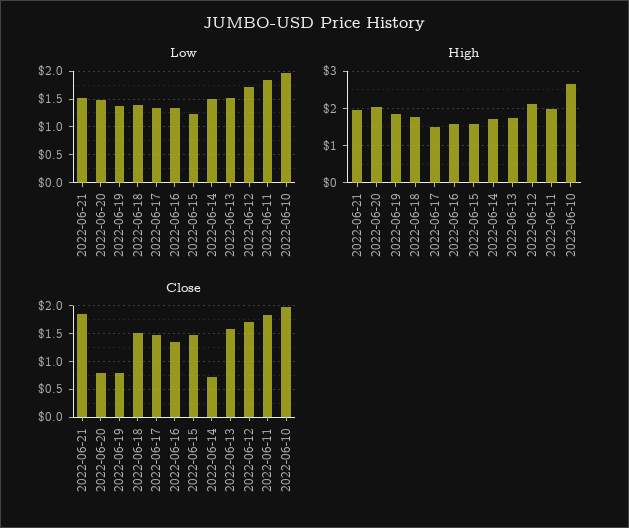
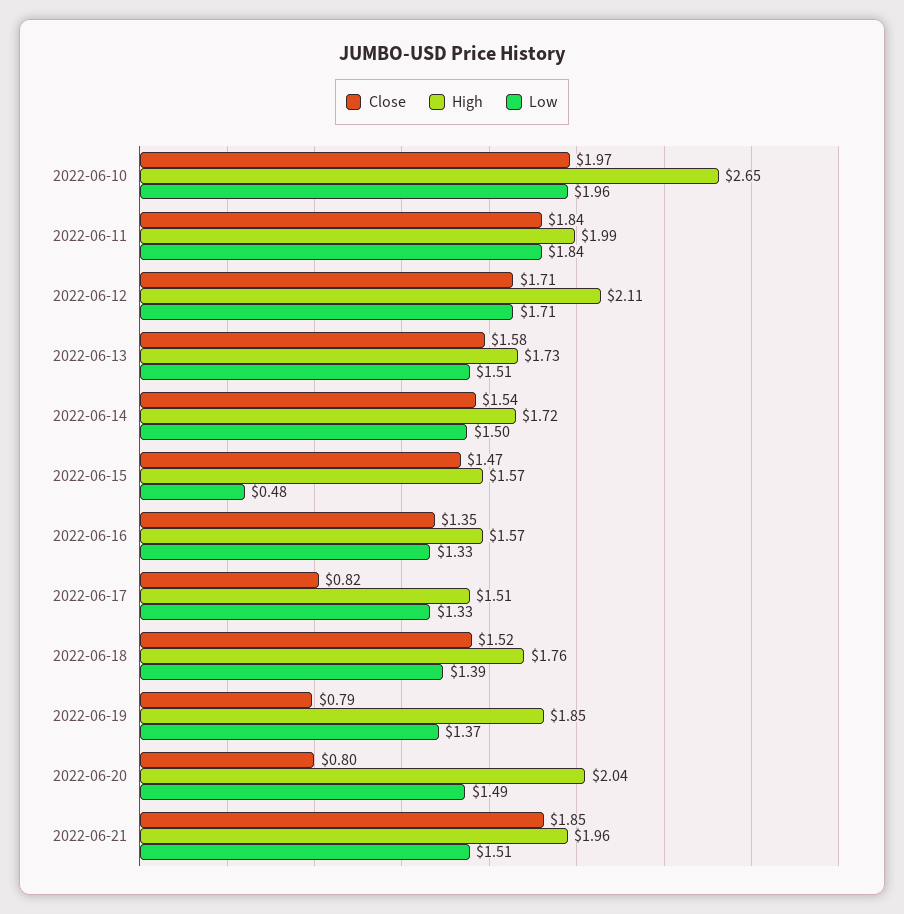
Low, 2022-06-15: 1.25 -> 0.48
Close, 2022-06-17: 1.5 -> 0.82
Close, 2022-06-14: 0.75 -> 1.54

